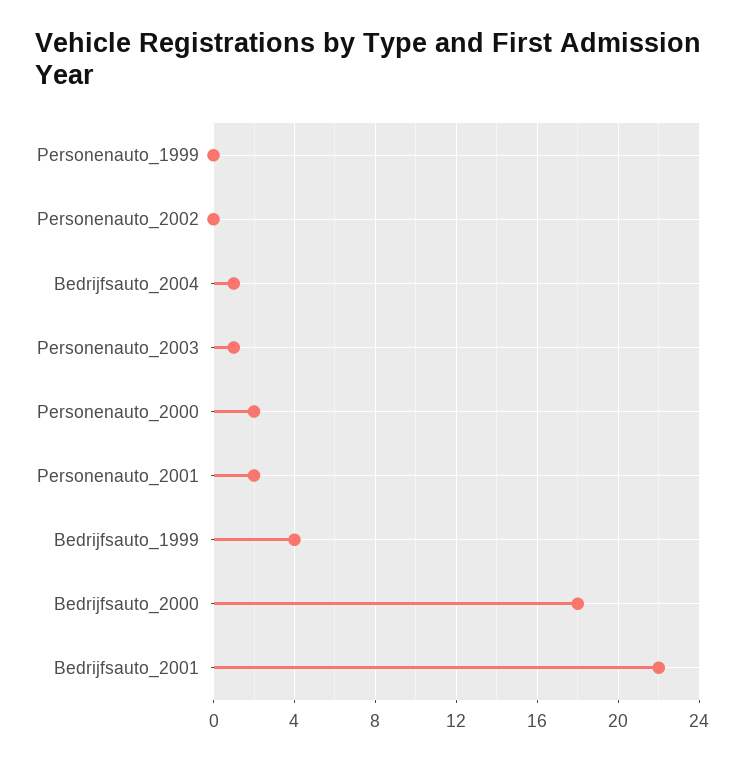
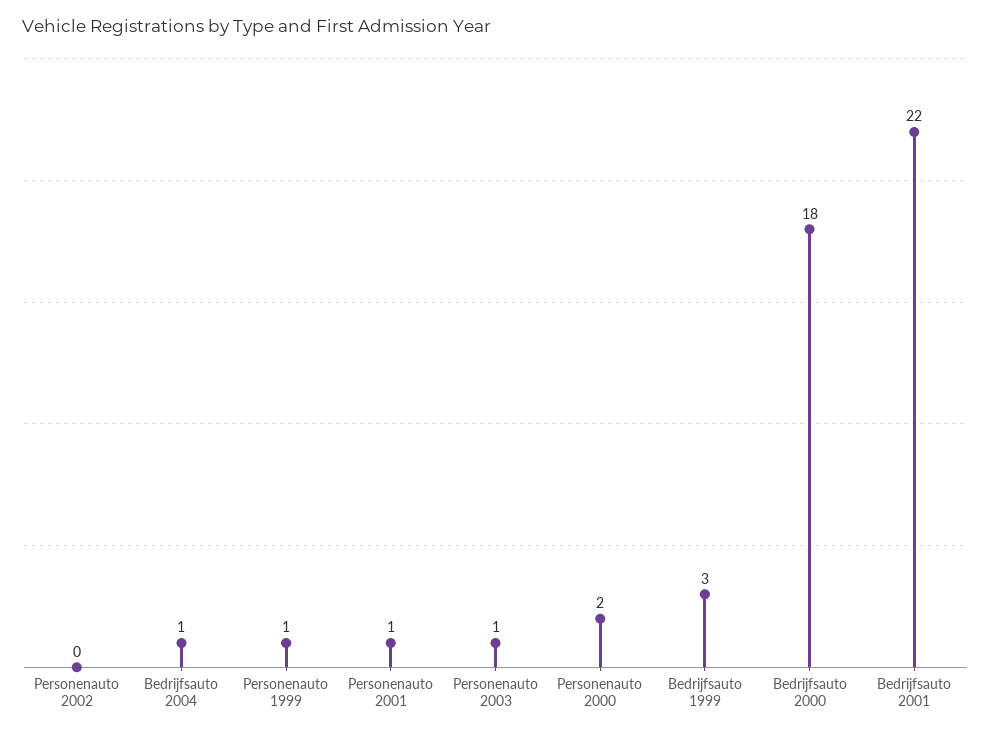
Personenauto_1999: 0 -> 1
Personenauto_2001: 2 -> 1
Bedrijfsauto_1999: 4 -> 3

